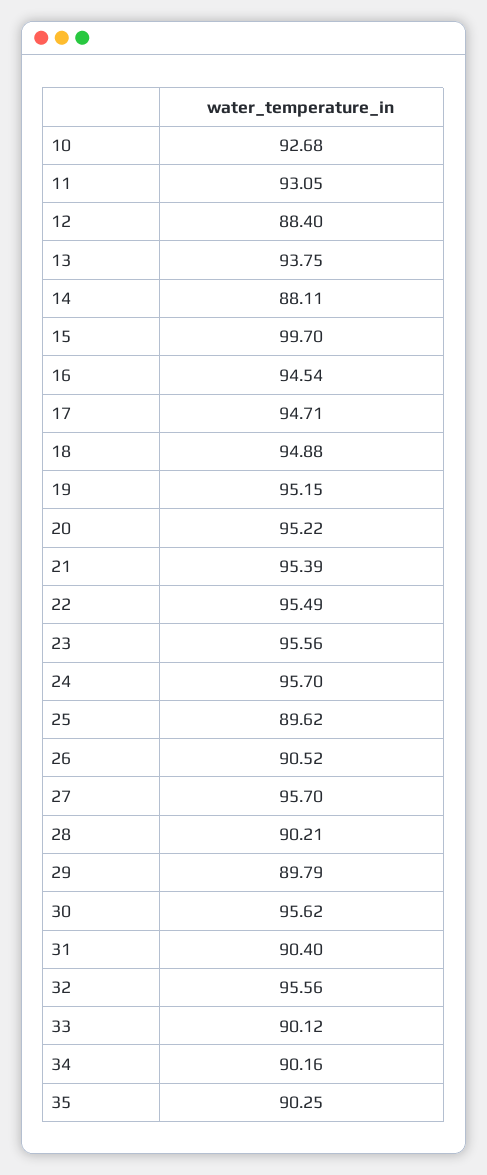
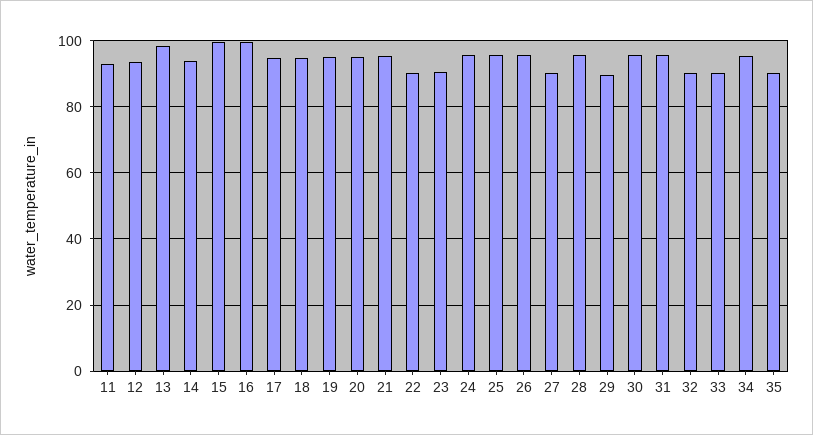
10: 92.68 -> none
12: 88.4 -> 94
13: 93.75 -> 98
14: 88.11 -> 94
16: 94.54 -> 100
22: 95.49 -> 90
23: 95.56 -> 90
25: 89.62 -> 96
26: 90.52 -> 96
27: 95.7 -> 90
28: 90.21 -> 96
31: 90.4 -> 96
32: 95.56 -> 90
34: 90.16 -> 96

